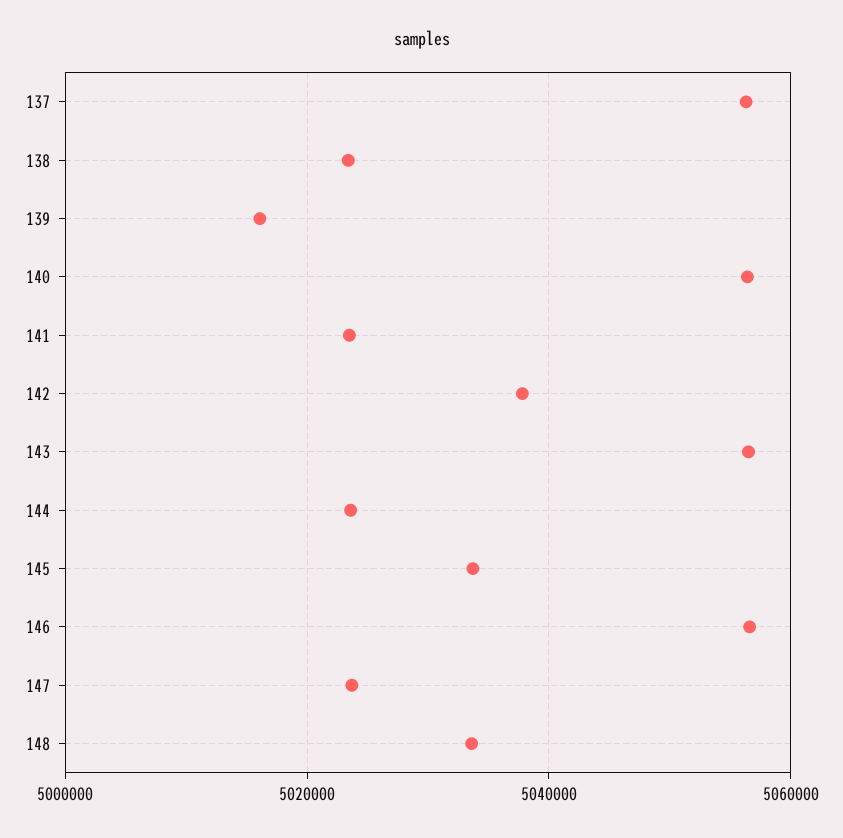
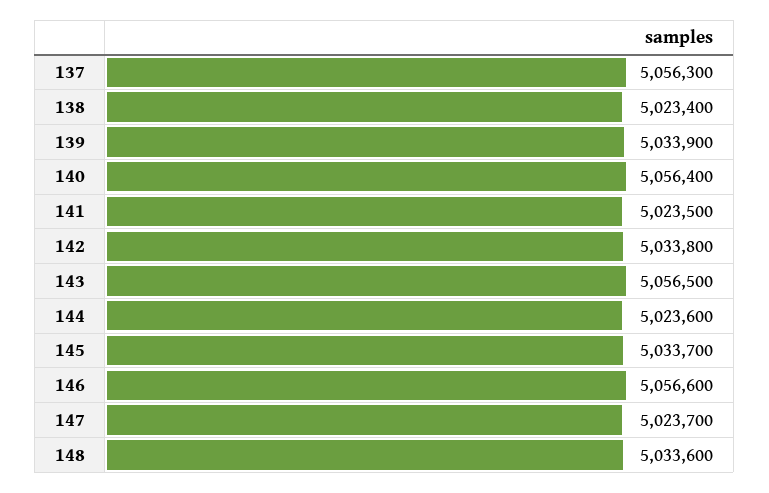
139: 5016000 -> 5033900
142: 5038000 -> 5033800

